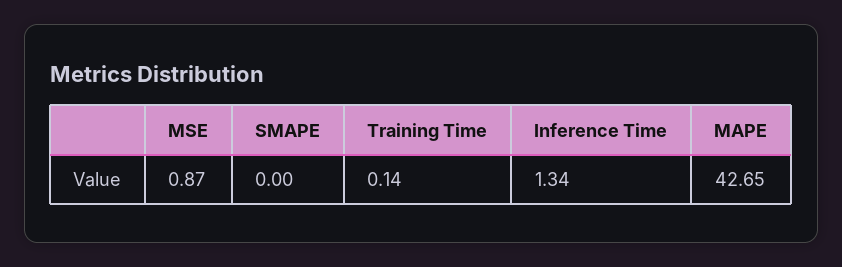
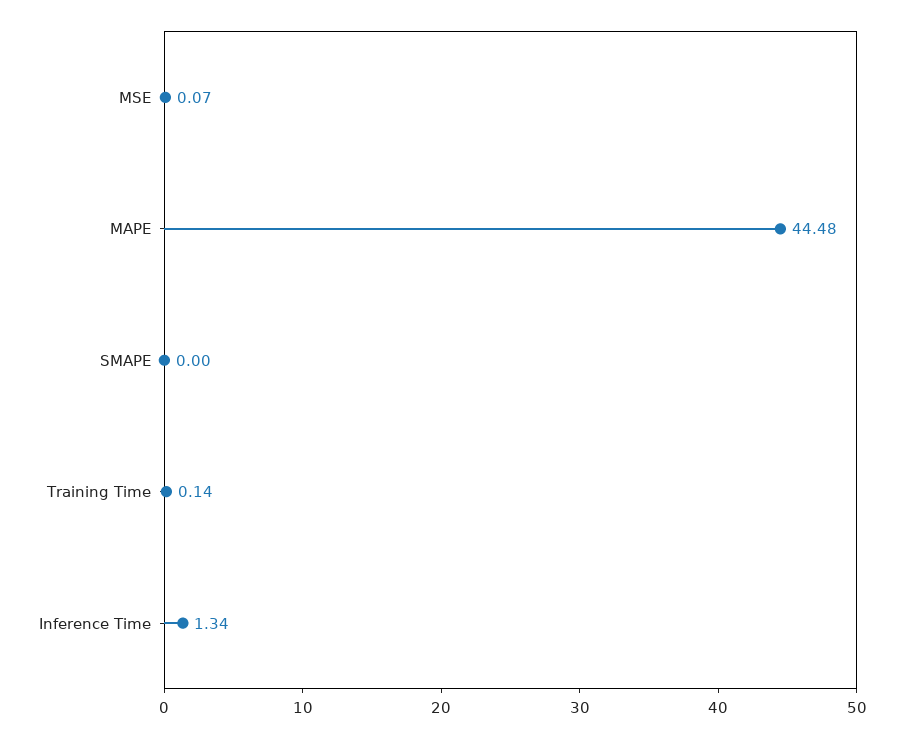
MSE: 0.87 -> 0.07
MAPE: 42.65 -> 44.48

